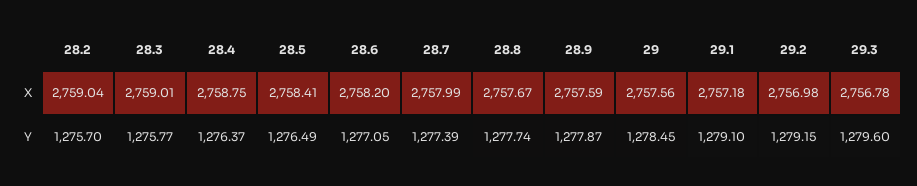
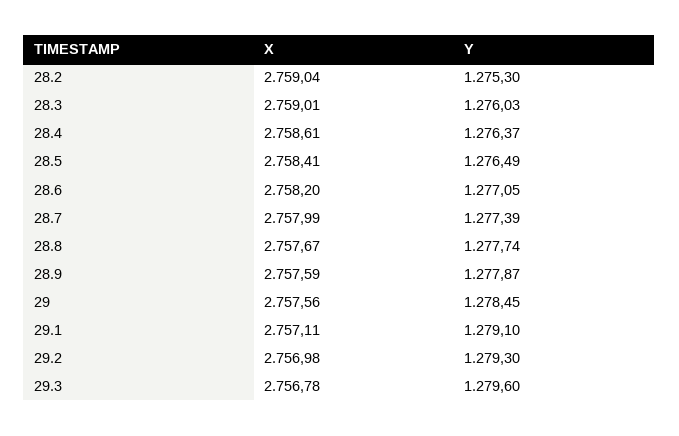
28.4, X: 2758.75 -> 2758.61
29.1, X: 2757.18 -> 2757.11
28.2, Y: 1275.7 -> 1275.3
28.3, Y: 1275.77 -> 1276.03
29.2, Y: 1279.15 -> 1279.3

